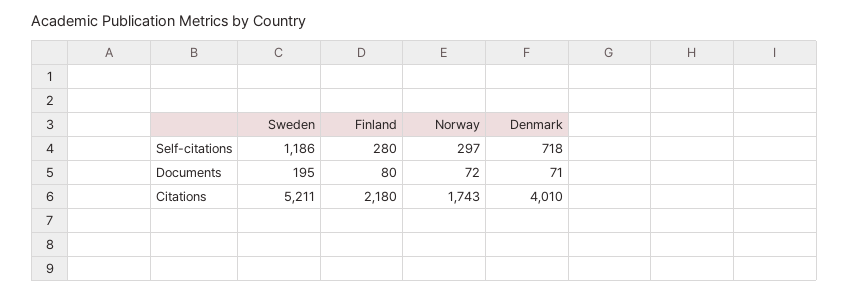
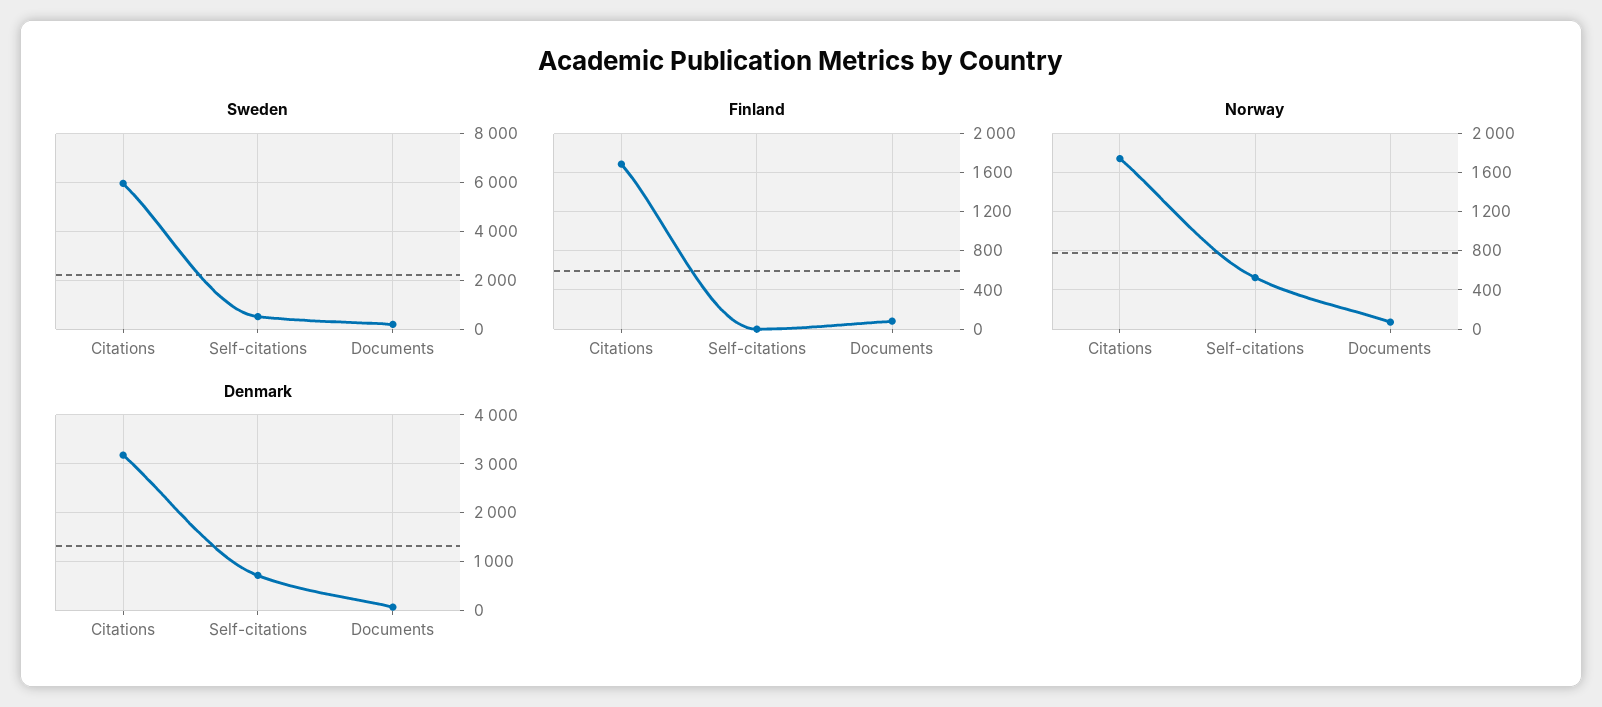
Sweden, Self-citations: 1186 -> 500
Finland, Self-citations: 280 -> 0
Norway, Self-citations: 297 -> 500
Sweden, Citations: 5211 -> 6000
Finland, Citations: 2180 -> 1700
Denmark, Citations: 4010 -> 3200

